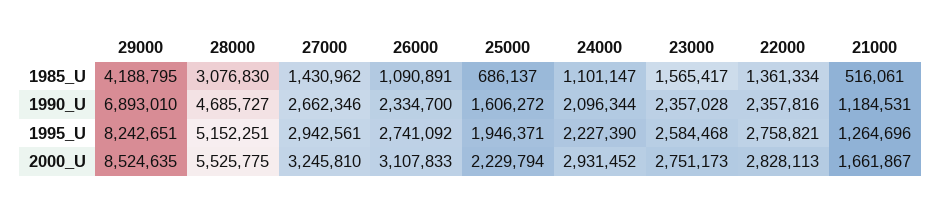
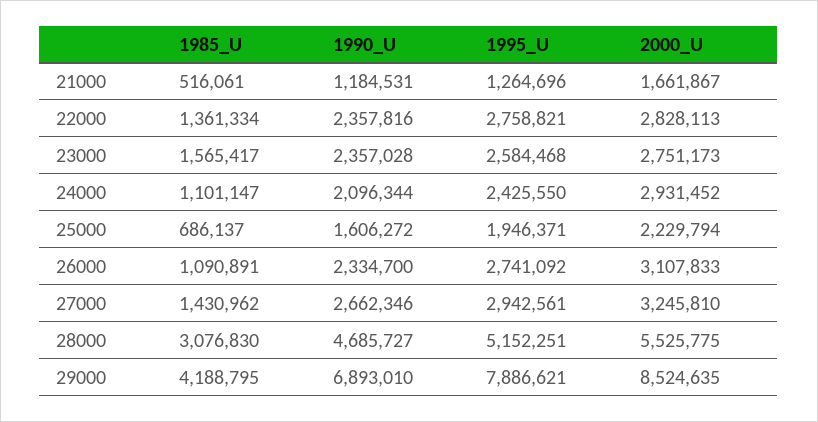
29000, 1995_U: 8242651 -> 7886621
24000, 1995_U: 2227390 -> 2425550

